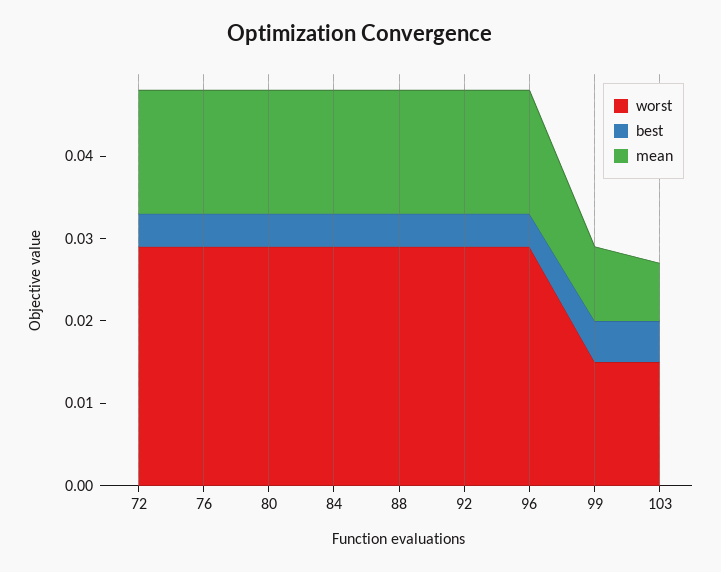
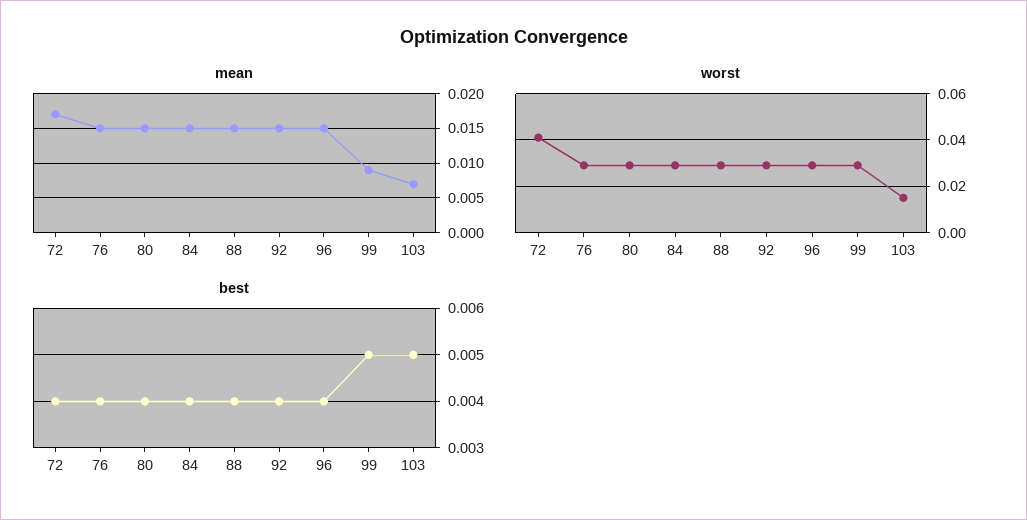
worst, 72: 0.029 -> 0.04
mean, 72: 0.015 -> 0.017
worst, 99: 0.015 -> 0.03

